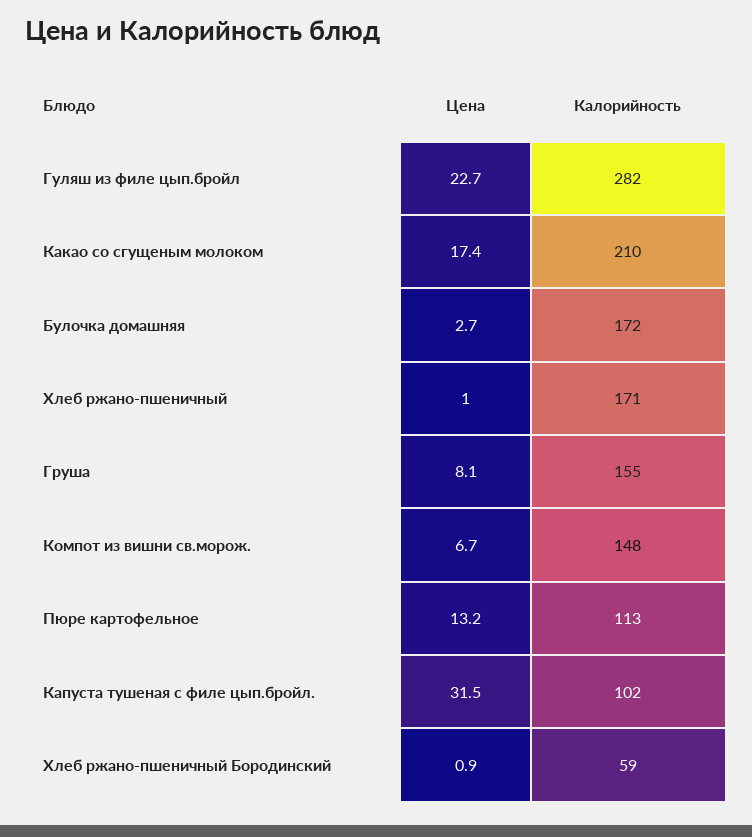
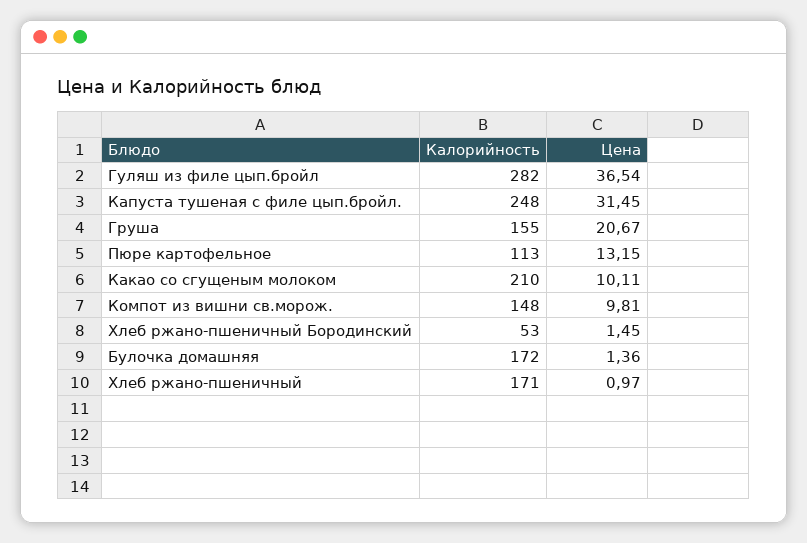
Цена, Гуляш из филе цып.бройл: 22.7 -> 36.54
Цена, Какао со сгущеным молоком: 17.4 -> 10.11
Цена, Булочка домашняя: 2.7 -> 1.36
Цена, Груша: 8.1 -> 20.67
Цена, Компот из вишни св.морож.: 6.7 -> 9.81
Калорийность, Капуста тушеная с филе цып.бройл.: 102 -> 248
Цена, Хлеб ржано-пшеничный Бородинский: 0.9 -> 1.45
Калорийность, Хлеб ржано-пшеничный Бородинский: 59 -> 53

